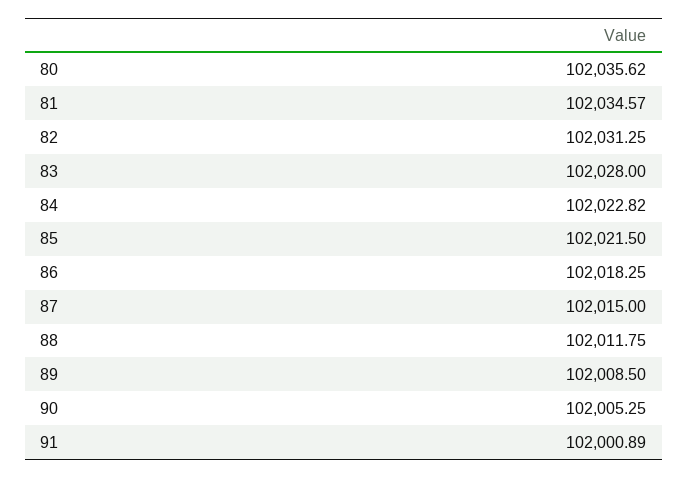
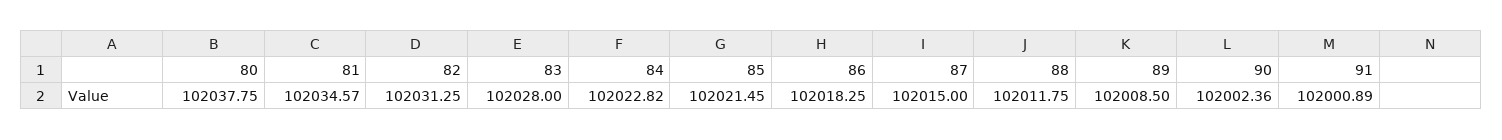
80: 102035.62 -> 102037.75
85: 102021.5 -> 102021.45
90: 102005.25 -> 102002.36

